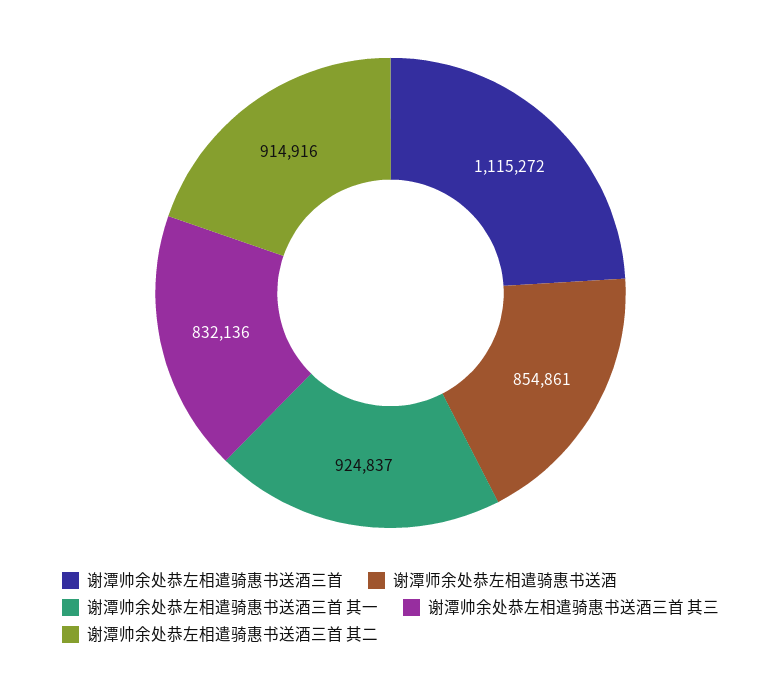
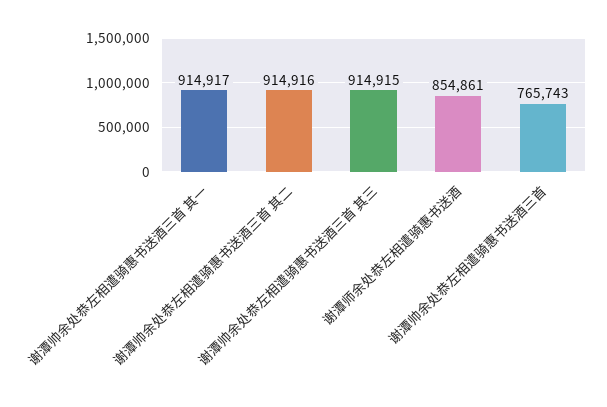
谢潭帅余处恭左相遣骑惠书送酒三首: 1115272 -> 765743
谢潭帅余处恭左相遣骑惠书送酒三首 其一: 924837 -> 914917
谢潭帅余处恭左相遣骑惠书送酒三首 其三: 832136 -> 914915

